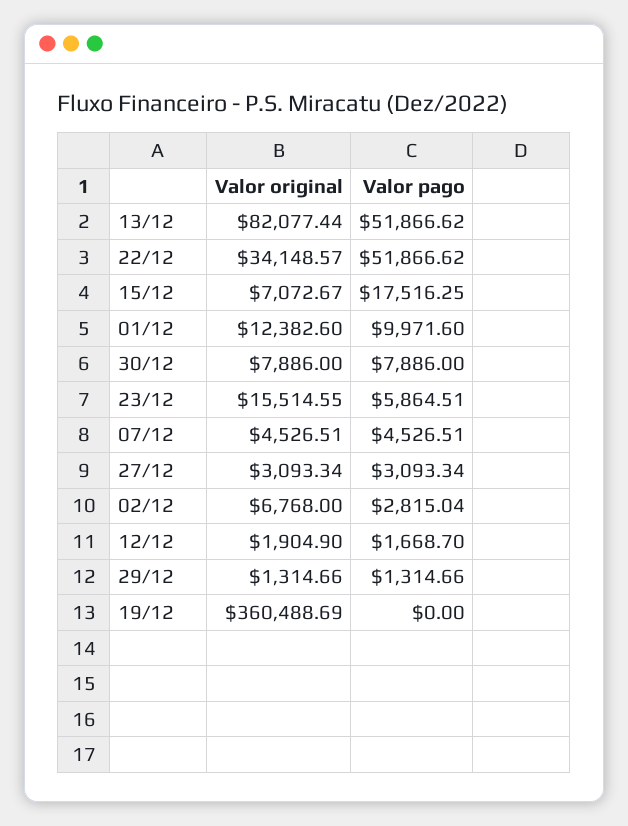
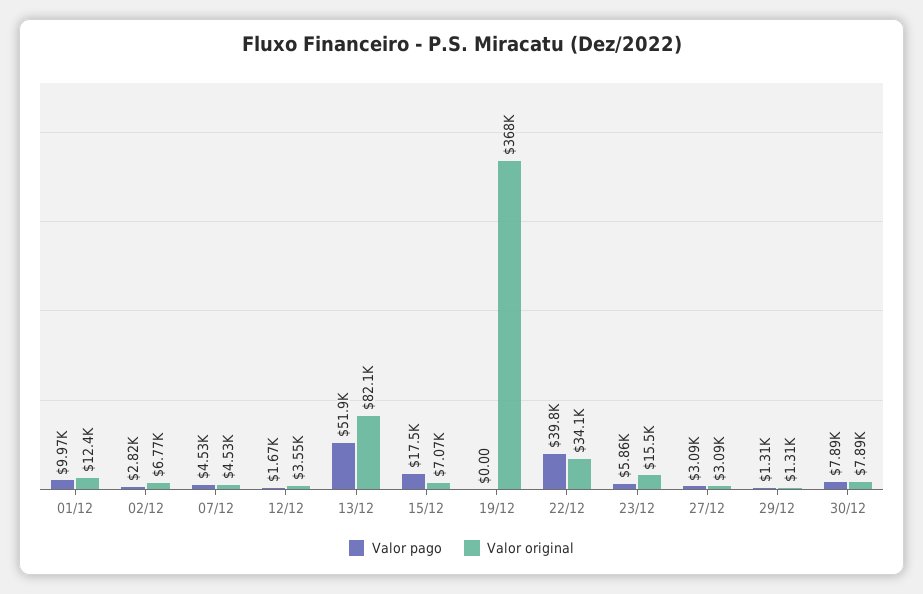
Valor pago, 22/12: 51866.62 -> 39800
Valor original, 12/12: 1904.9 -> 3550
Valor original, 19/12: 360488.69 -> 368000

